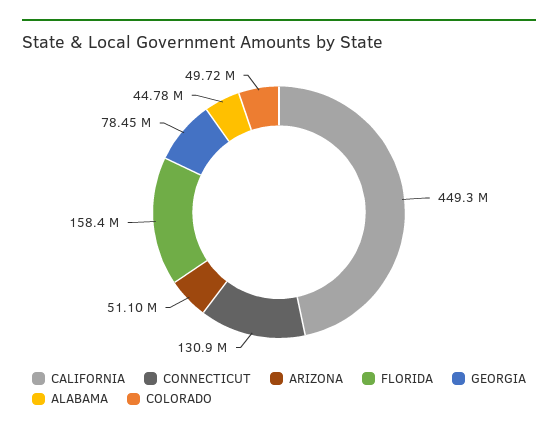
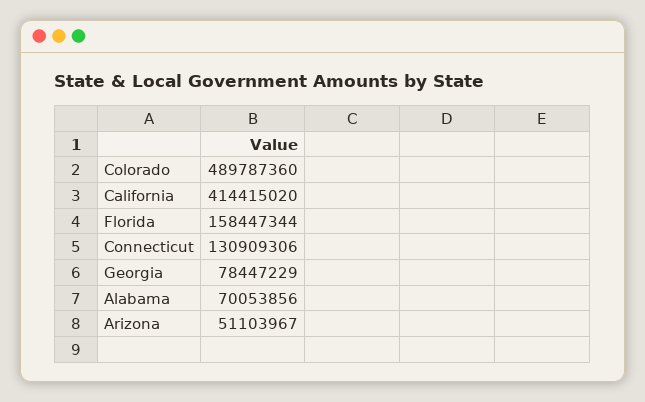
CALIFORNIA: 449300000 -> 414415020
ALABAMA: 44780000 -> 70053856
COLORADO: 49720000 -> 489787360

